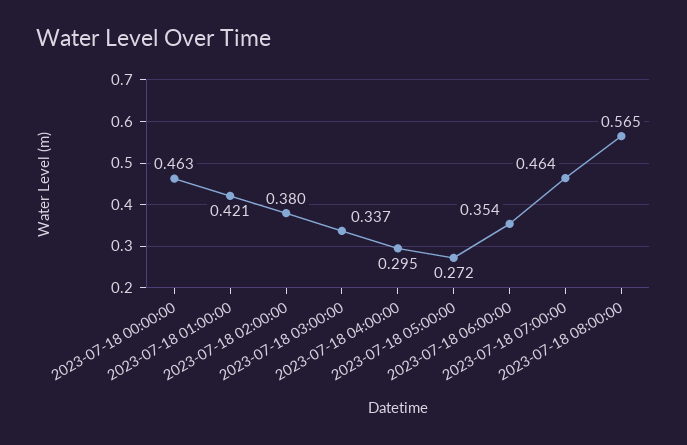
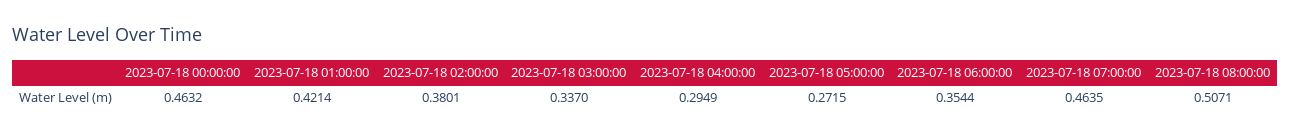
2023-07-18 08:00:00: 0.565 -> 0.5071

